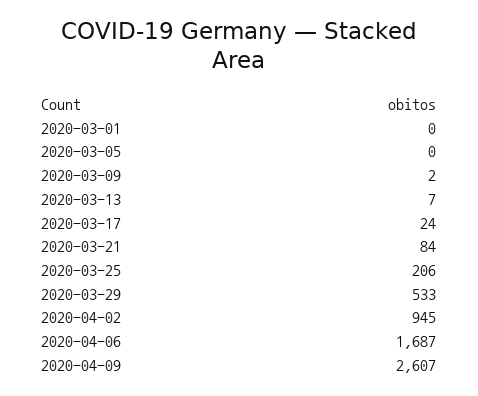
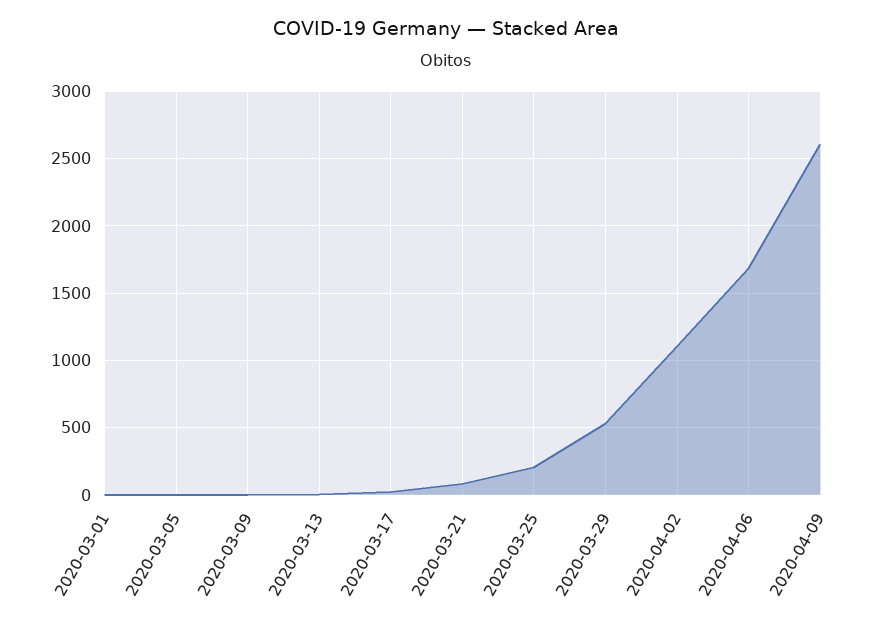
2020-04-02: 945 -> 1100

